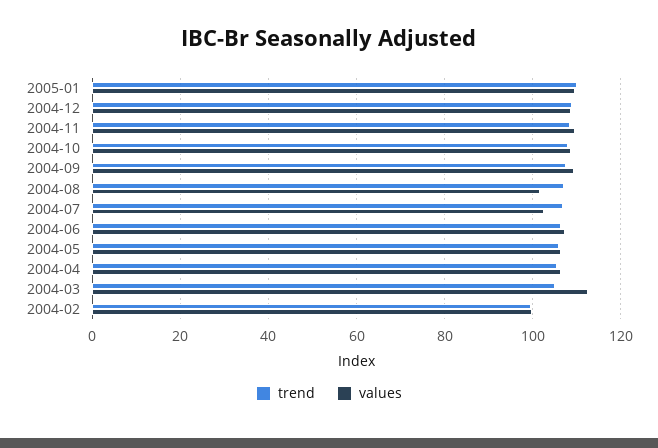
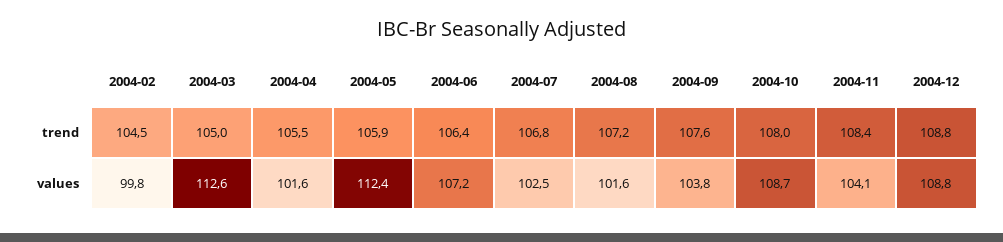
trend, 2005-01: 110 -> none
values, 2005-01: 110 -> none
values, 2004-11: 110 -> 104.1
values, 2004-09: 110 -> 103.8
values, 2004-05: 106 -> 112.4
values, 2004-04: 106 -> 101.6
trend, 2004-02: 100 -> 104.5

